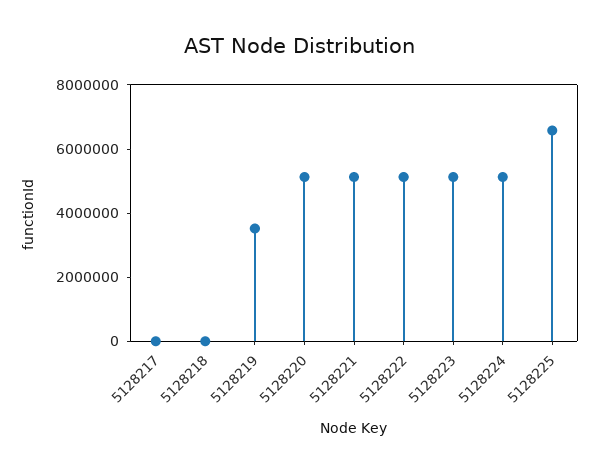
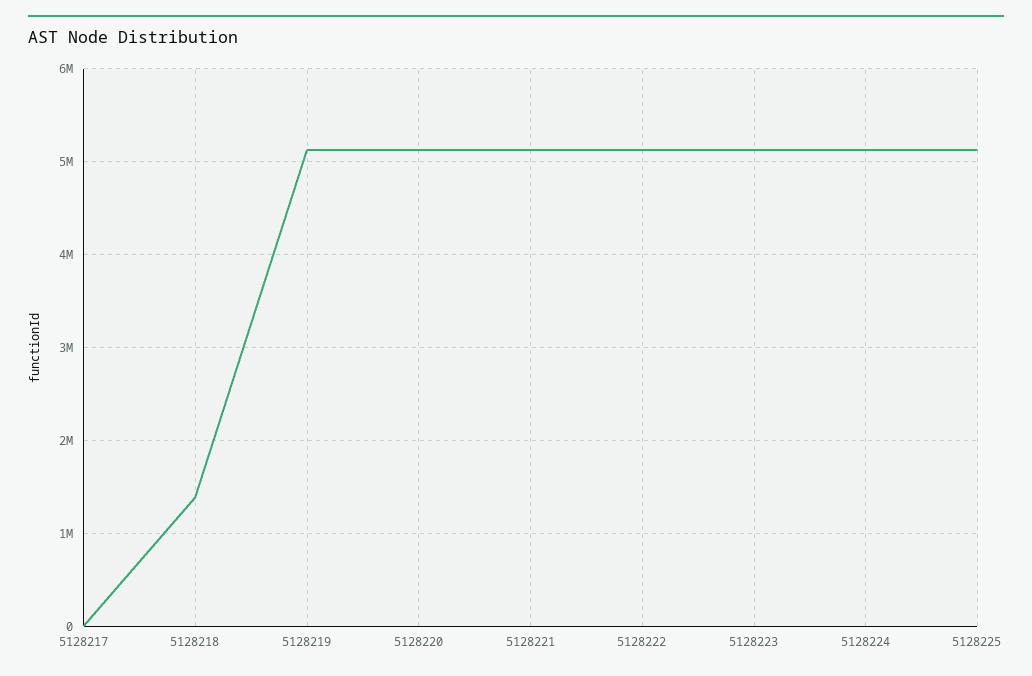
5128218: 0 -> 1400000
5128219: 3500000 -> 5100000
5128225: 6500000 -> 5100000

